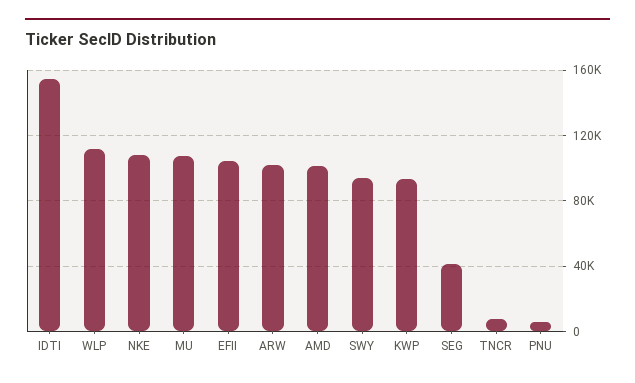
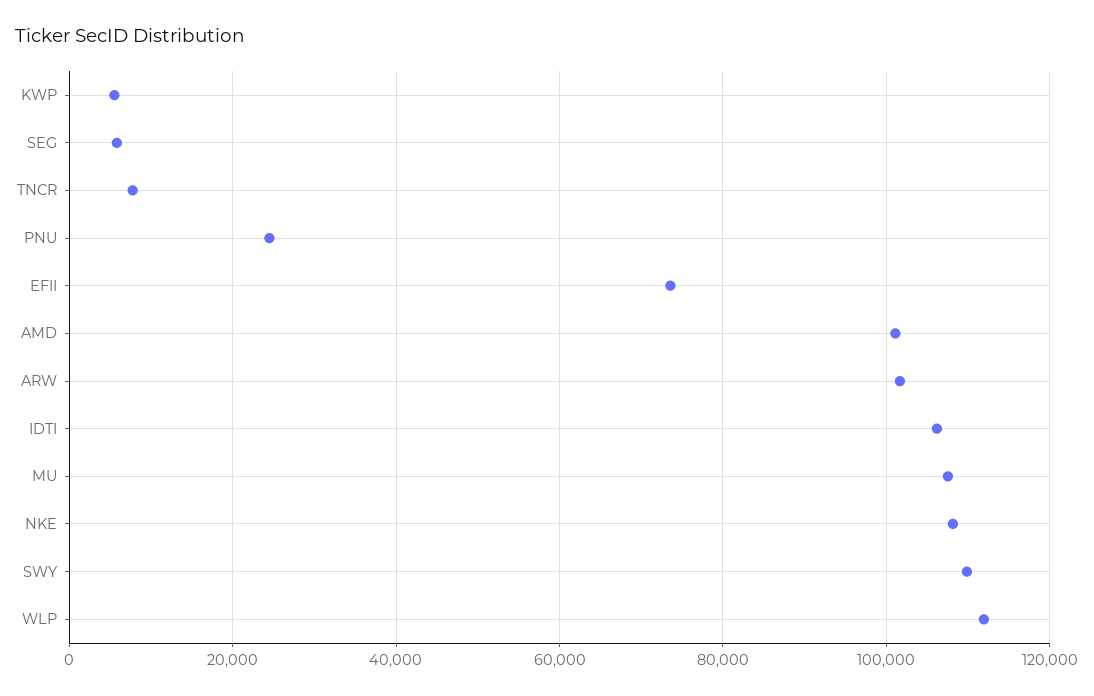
IDTI: 155000 -> 106000
EFII: 105000 -> 74000
SWY: 95000 -> 110000
KWP: 95000 -> 6000
SEG: 40000 -> 6000
PNU: 5000 -> 24000

